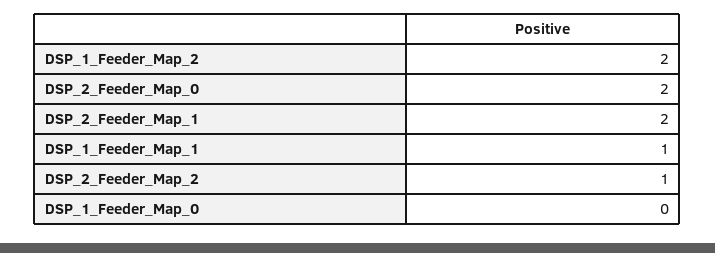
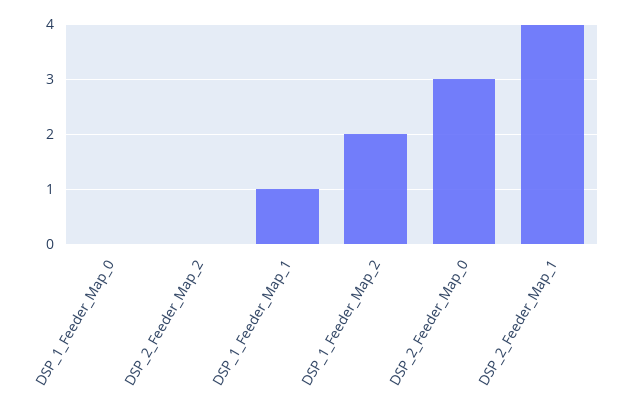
DSP_2_Feeder_Map_0: 2 -> 3
DSP_2_Feeder_Map_1: 2 -> 4
DSP_2_Feeder_Map_2: 1 -> 0

